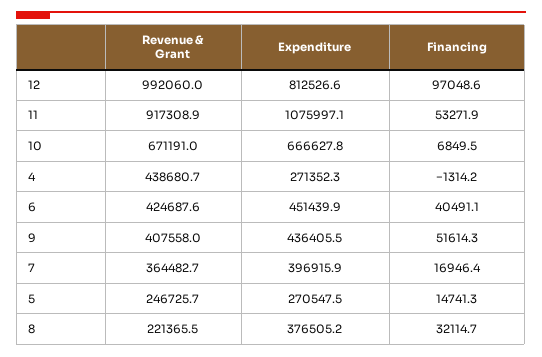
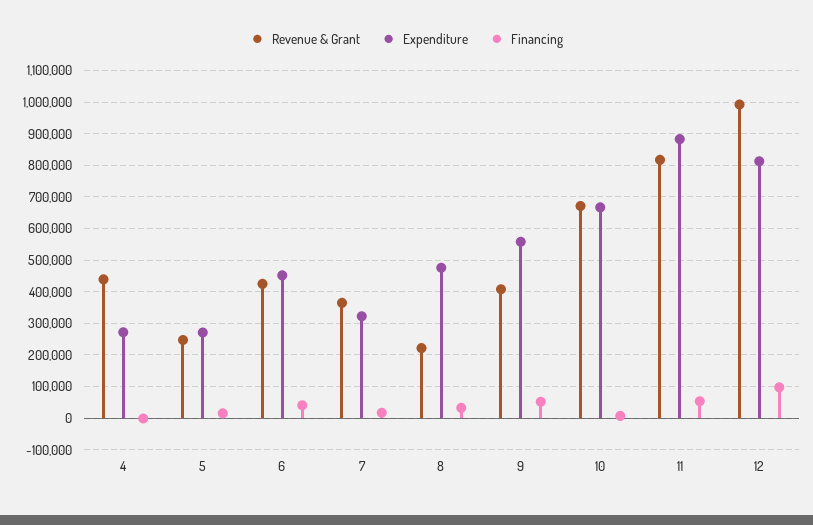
Revenue & Grant, 11: 917308.9 -> 820000
Expenditure, 11: 1075997.1 -> 880000
Expenditure, 9: 436405.5 -> 560000
Expenditure, 7: 396915.9 -> 320000
Expenditure, 8: 376505.2 -> 480000

